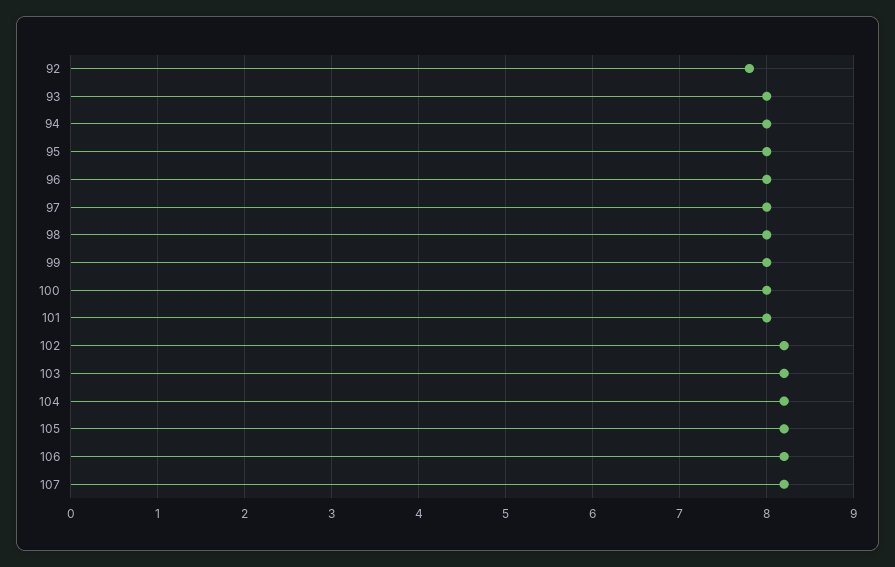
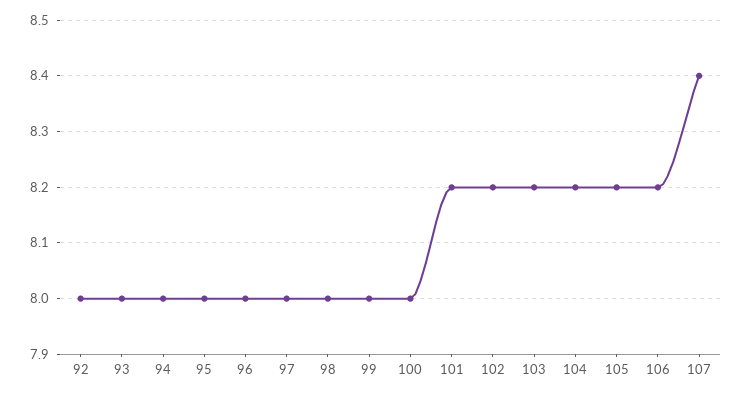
92: 7.8 -> 8
101: 8 -> 8.2
107: 8.2 -> 8.4

